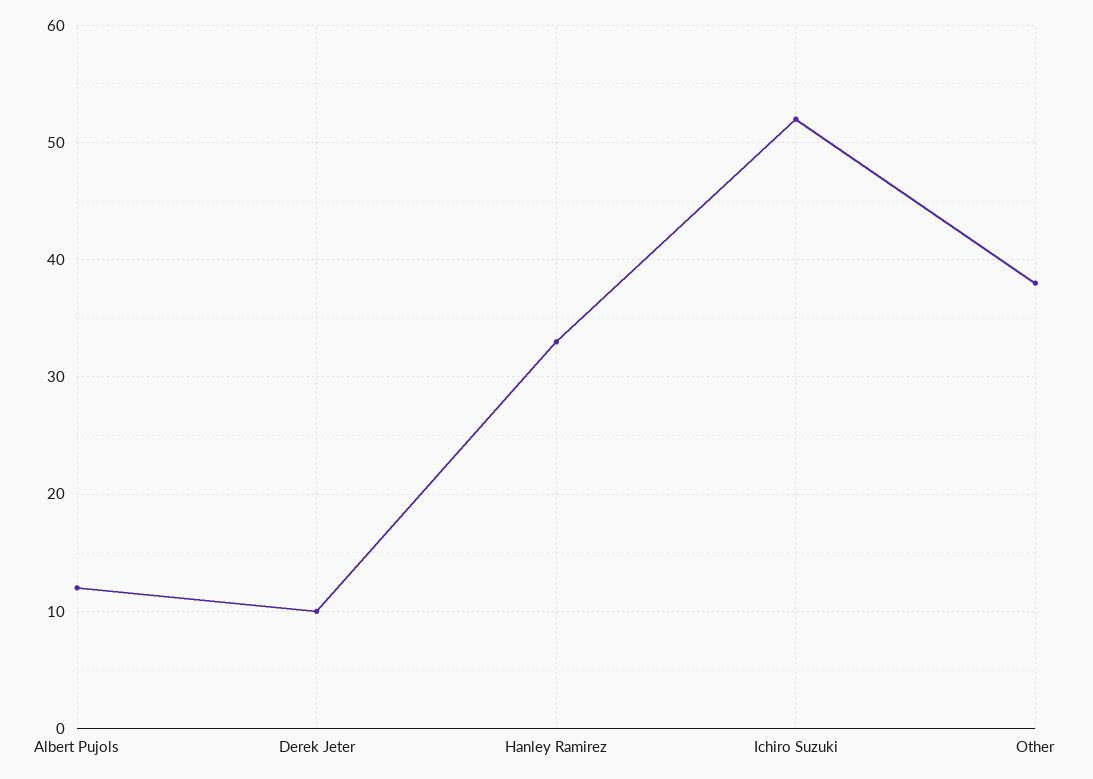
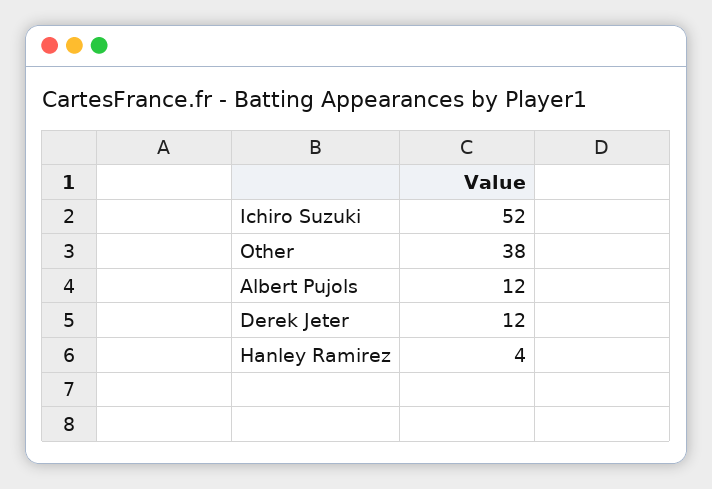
Derek Jeter: 10 -> 12
Hanley Ramirez: 33 -> 4

